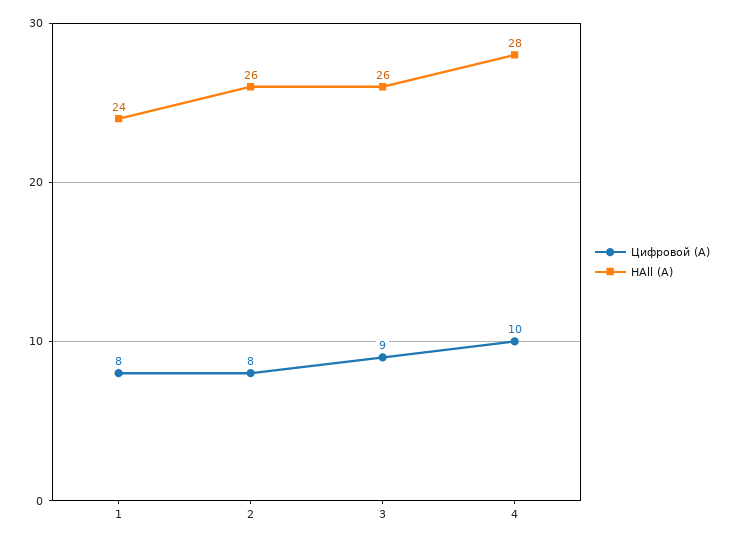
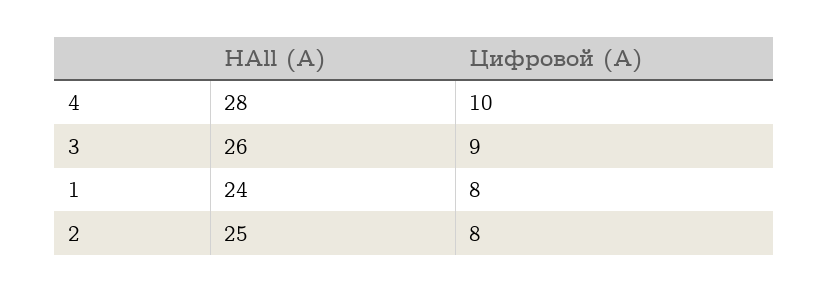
HAll (A), 2: 26 -> 25

